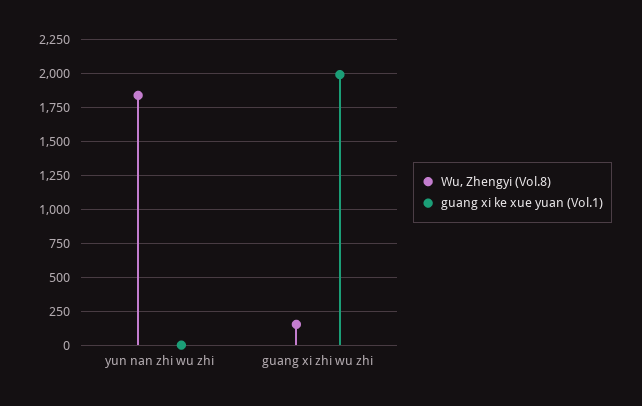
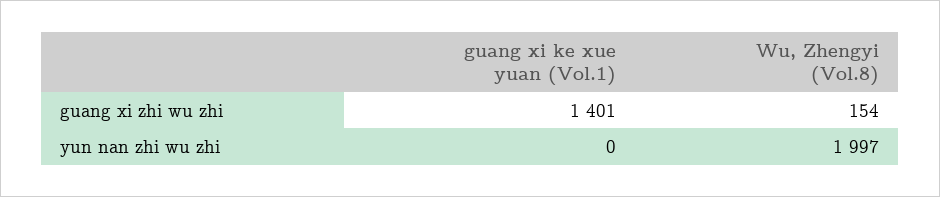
Wu, Zhengyi (Vol.8), yun nan zhi wu zhi: 1850 -> 1997
guang xi ke xue yuan (Vol.1), guang xi zhi wu zhi: 2000 -> 1401

